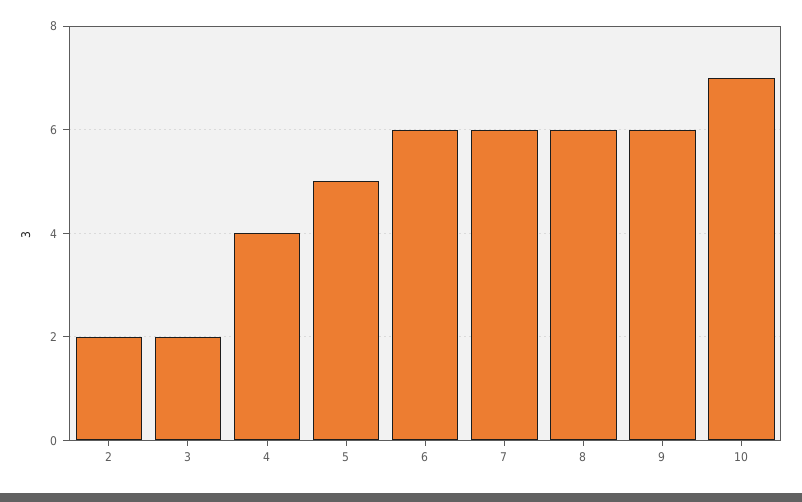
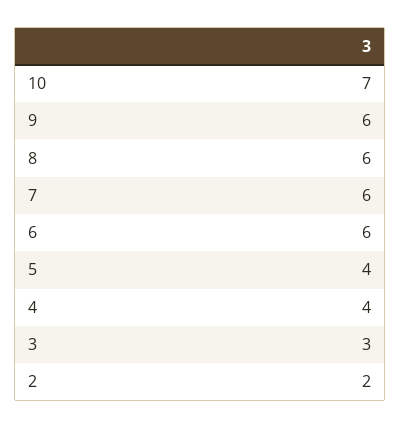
3: 2 -> 3
5: 5 -> 4

